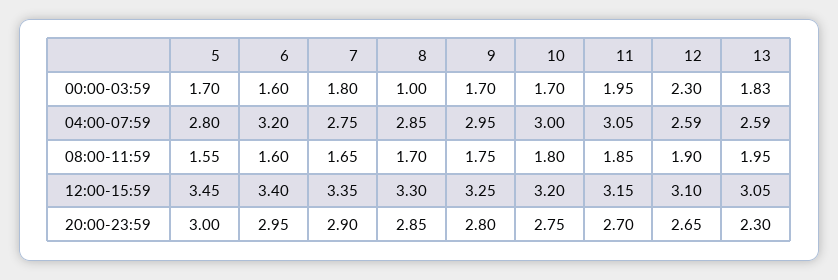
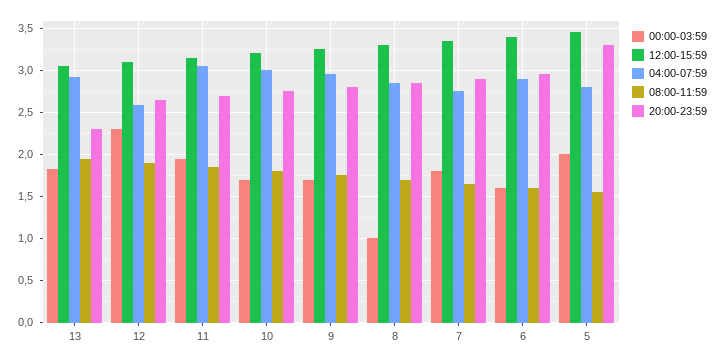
00:00-03:59, 5: 1.7 -> 2
04:00-07:59, 6: 3.2 -> 2.9
04:00-07:59, 13: 2.59 -> 2.9
20:00-23:59, 5: 3 -> 3.3

